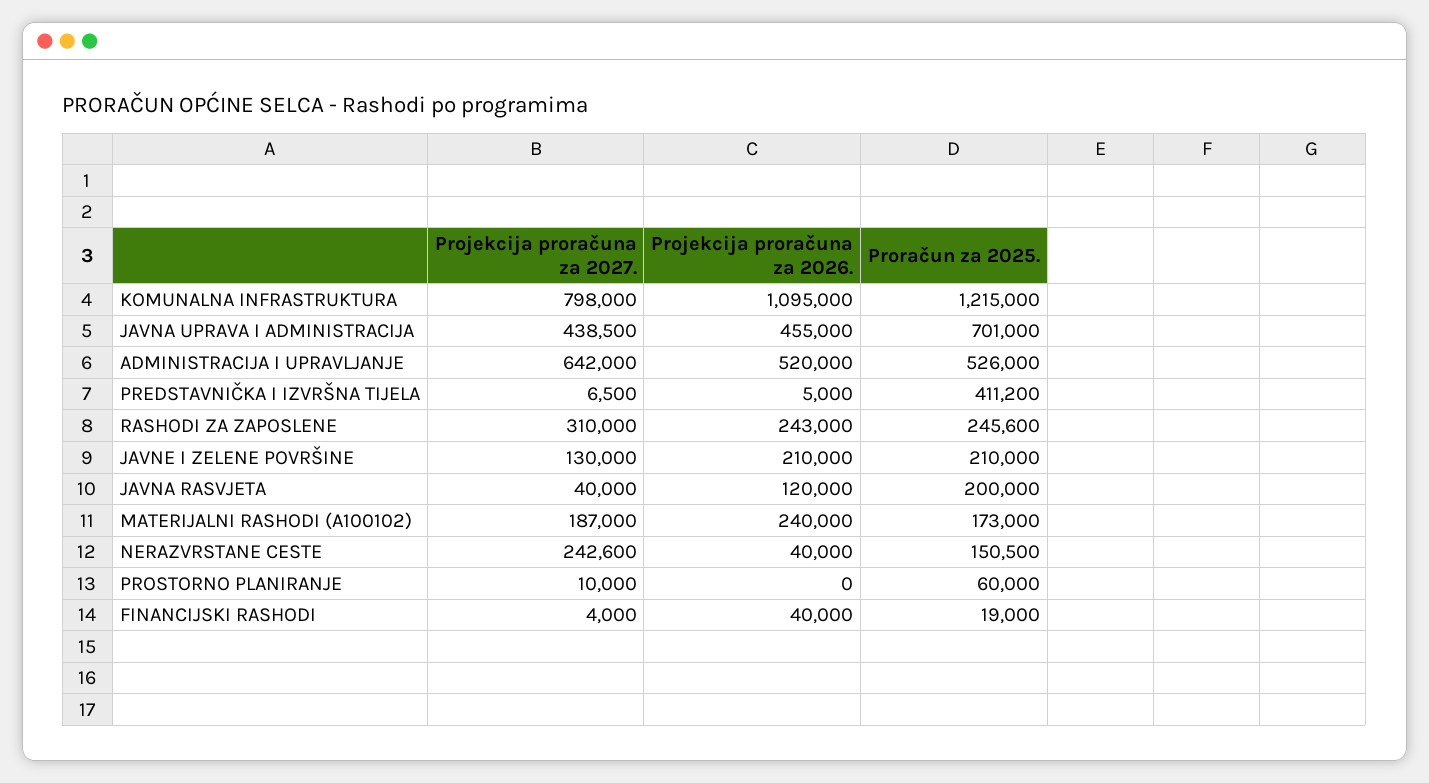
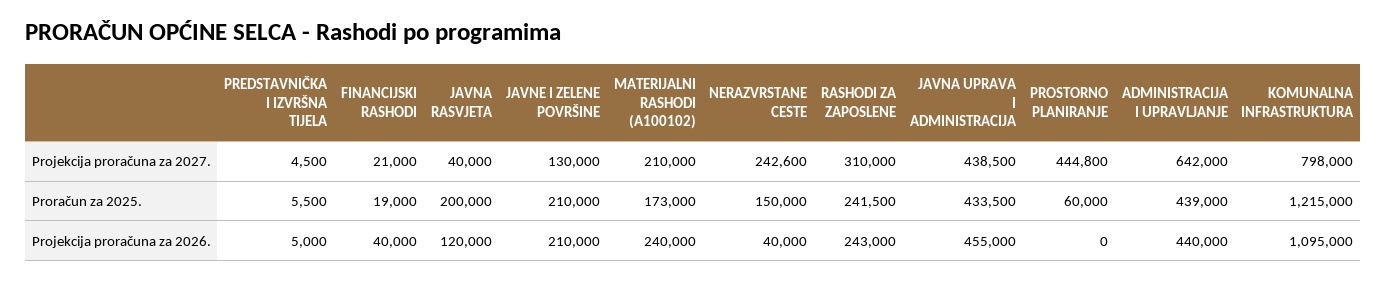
Proračun za 2025., JAVNA UPRAVA I ADMINISTRACIJA: 701000 -> 433500
Projekcija proračuna za 2026., ADMINISTRACIJA I UPRAVLJANJE: 520000 -> 440000
Proračun za 2025., ADMINISTRACIJA I UPRAVLJANJE: 526000 -> 439000
Projekcija proračuna za 2027., PREDSTAVNIČKA I IZVRŠNA TIJELA: 6500 -> 4500
Proračun za 2025., PREDSTAVNIČKA I IZVRŠNA TIJELA: 411200 -> 5500
Proračun za 2025., RASHODI ZA ZAPOSLENE: 245600 -> 241500
Projekcija proračuna za 2027., MATERIJALNI RASHODI (A100102): 187000 -> 210000
Proračun za 2025., NERAZVRSTANE CESTE: 150500 -> 150000
Projekcija proračuna za 2027., PROSTORNO PLANIRANJE: 10000 -> 444800
Projekcija proračuna za 2027., FINANCIJSKI RASHODI: 4000 -> 21000

